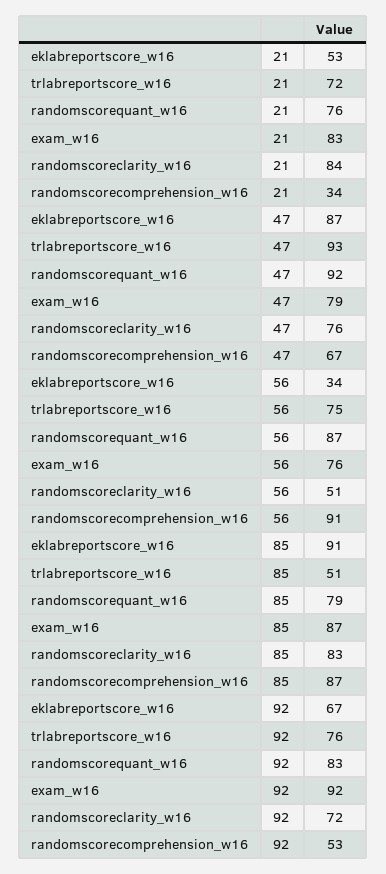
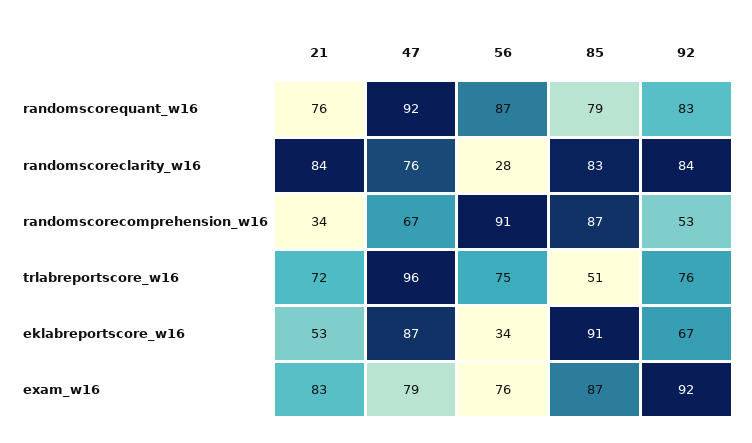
trlabreportscore_w16, 47: 93 -> 96
randomscoreclarity_w16, 56: 51 -> 28
randomscoreclarity_w16, 92: 72 -> 84

